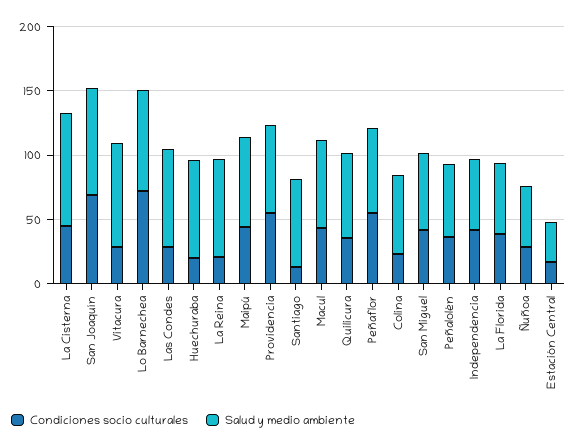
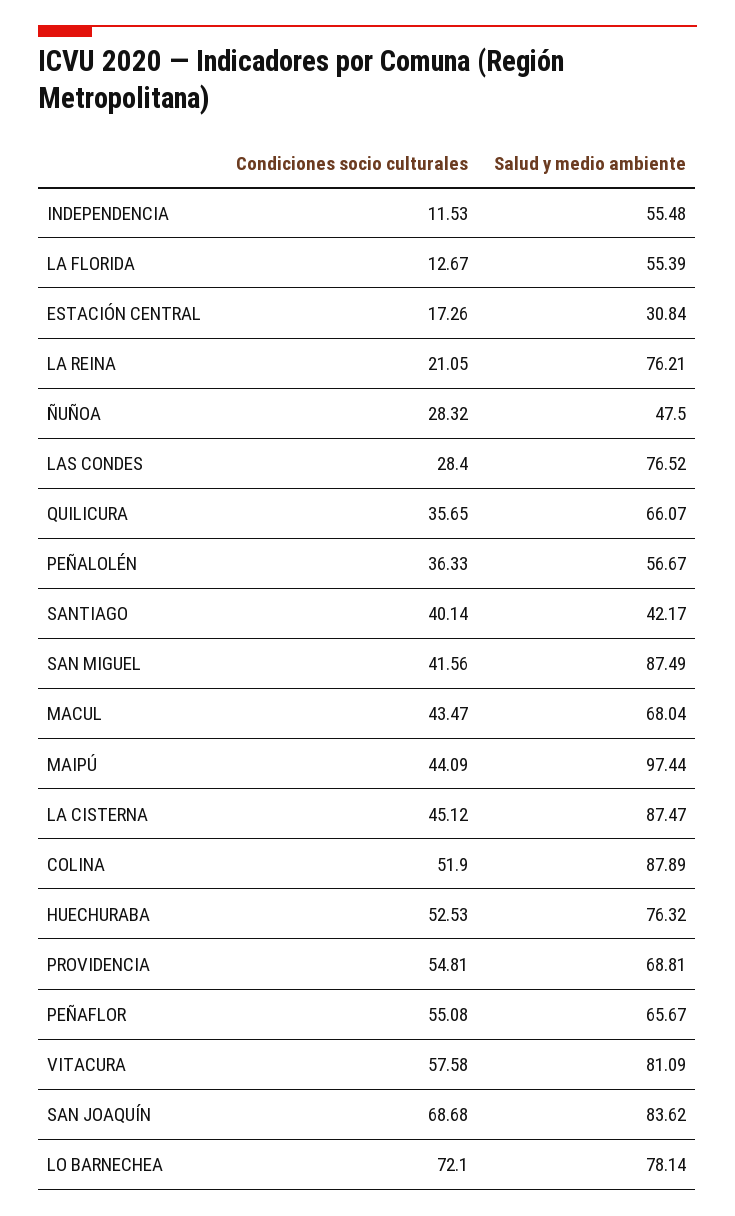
Condiciones socio culturales, Vitacura: 30 -> 57.58
Condiciones socio culturales, Huechuraba: 20 -> 52.53
Salud y medio ambiente, Maipú: 70 -> 97.44
Condiciones socio culturales, Santiago: 10 -> 40.14
Salud y medio ambiente, Santiago: 70 -> 42.17
Condiciones socio culturales, Colina: 20 -> 51.9
Salud y medio ambiente, Colina: 60 -> 87.89
Salud y medio ambiente, San Miguel: 60 -> 87.49
Condiciones socio culturales, Independencia: 40 -> 11.53
Condiciones socio culturales, La Florida: 40 -> 12.67

